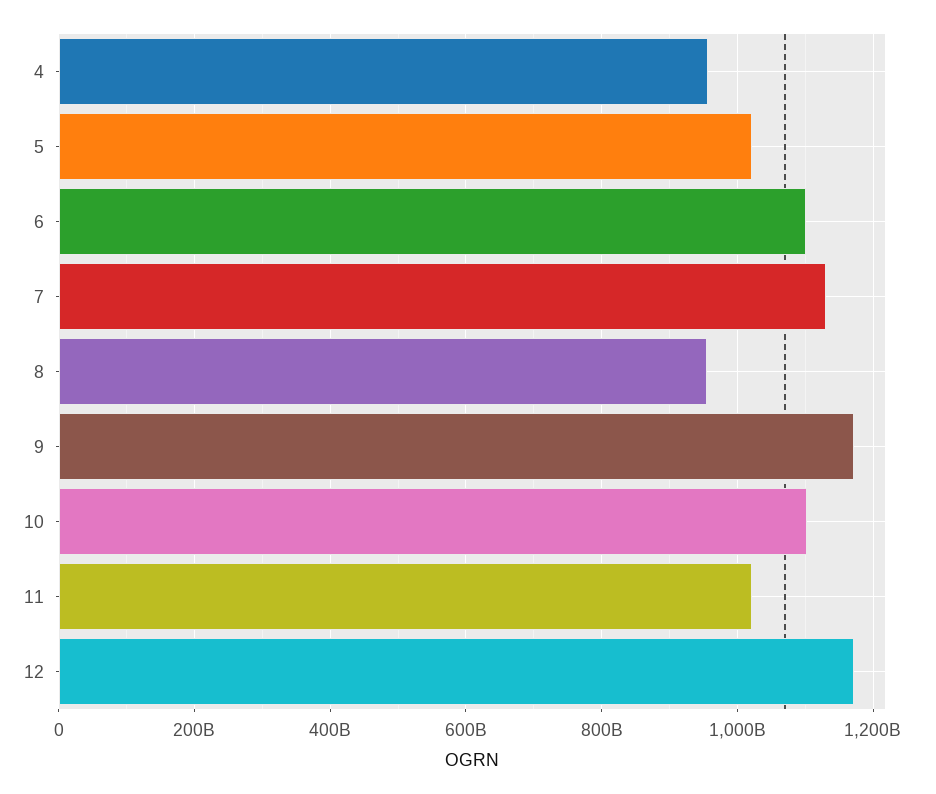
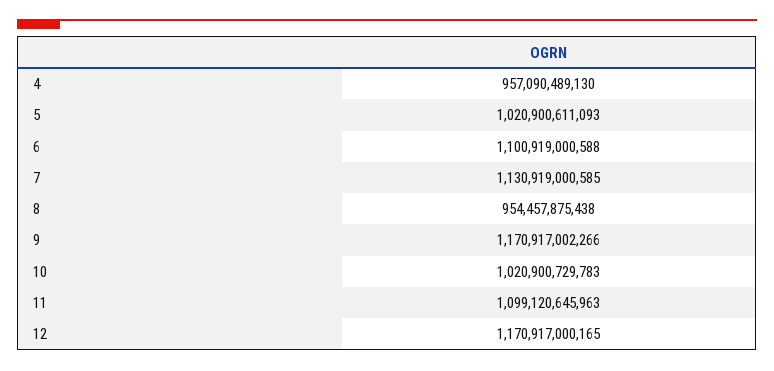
10: 1100000000000 -> 1020900729783
11: 1020000000000 -> 1099120645963

